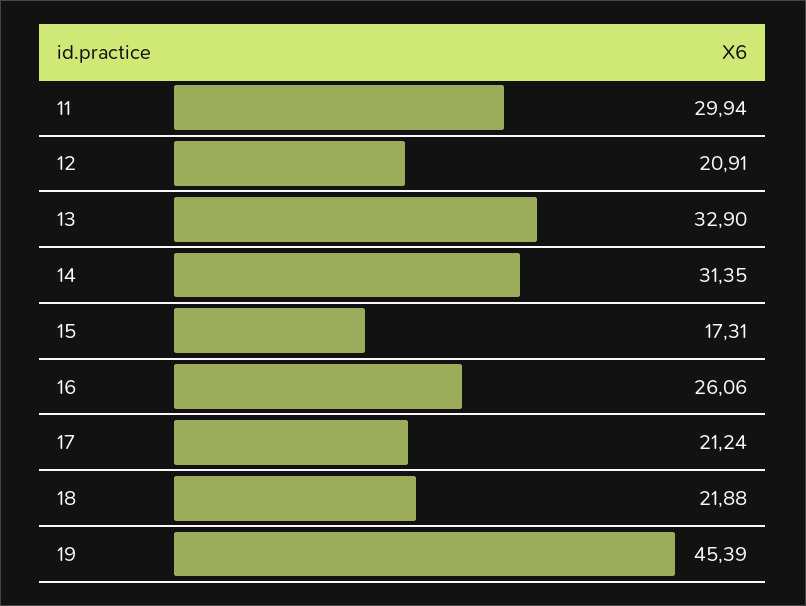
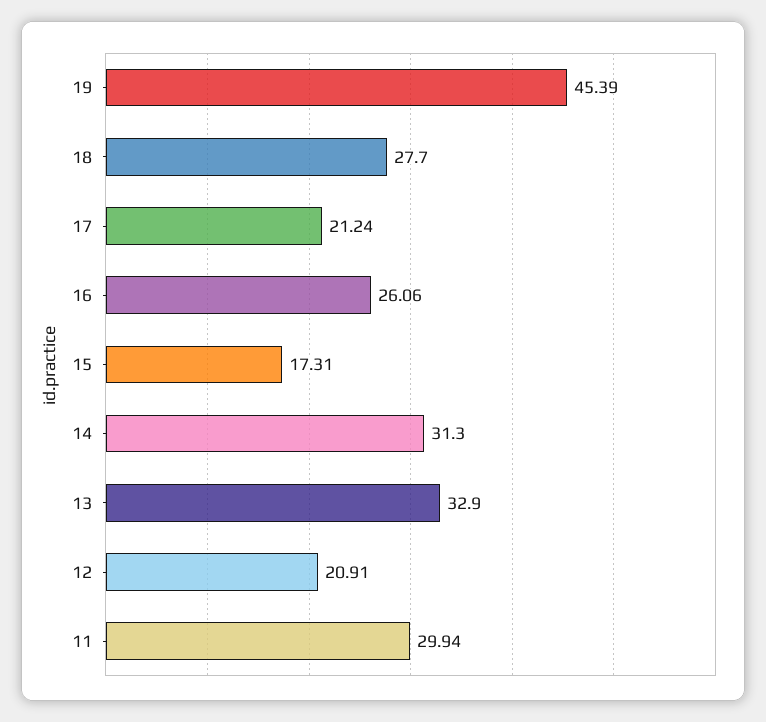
14: 31.35 -> 31.3
18: 21.88 -> 27.7

